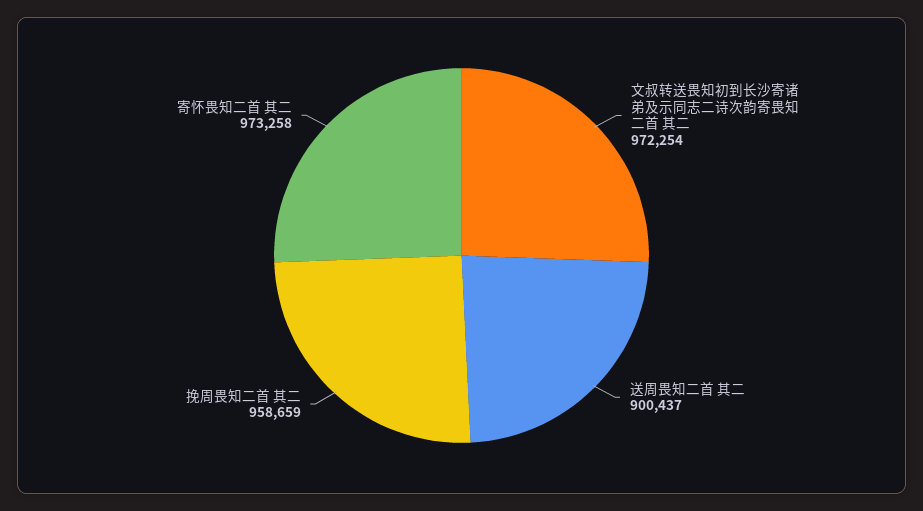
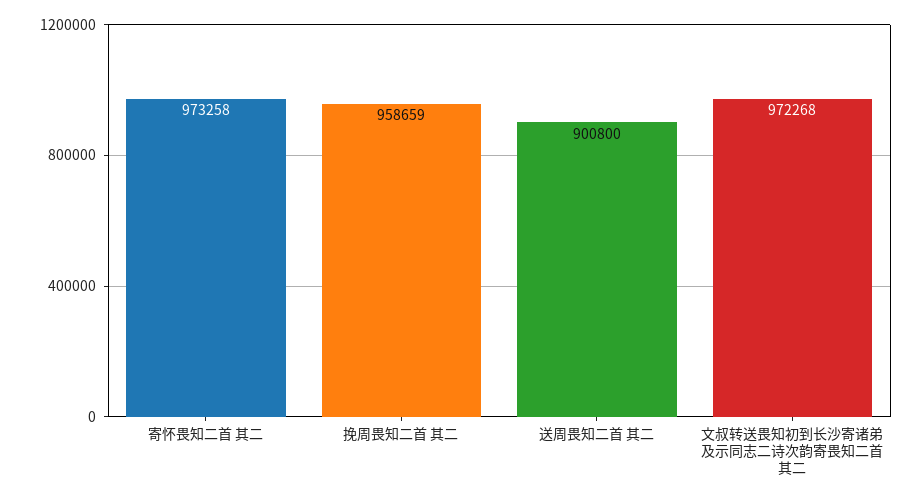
文叔转送畏知初到长沙寄诸弟及示同志二诗次韵寄畏知二首 其二: 972254 -> 972268
送周畏知二首 其二: 900437 -> 900800

